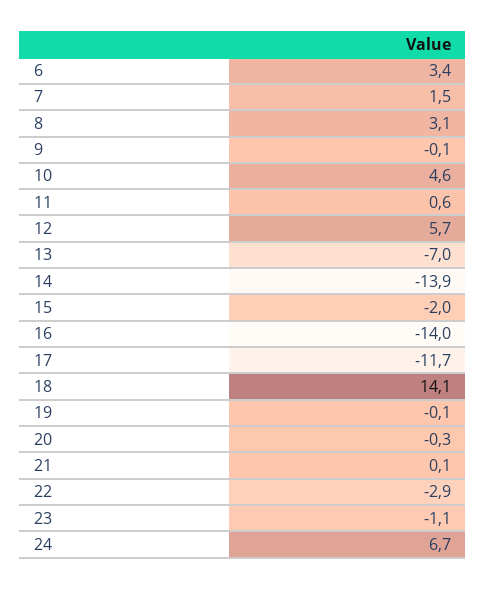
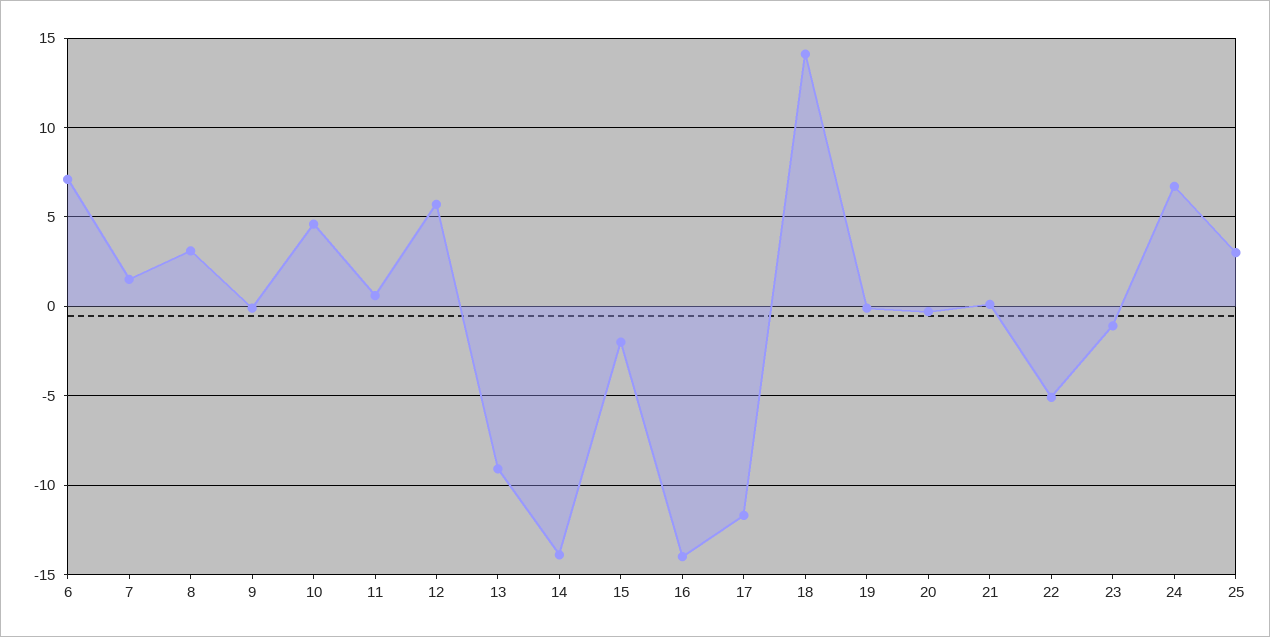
6: 3.4 -> 7
13: -7 -> -9
22: -2.9 -> -5
25: none -> 3

